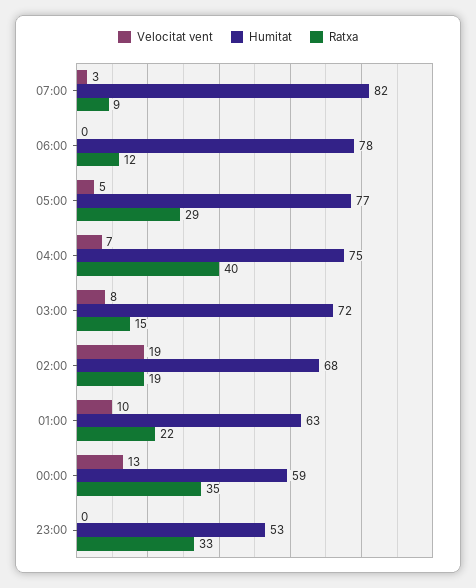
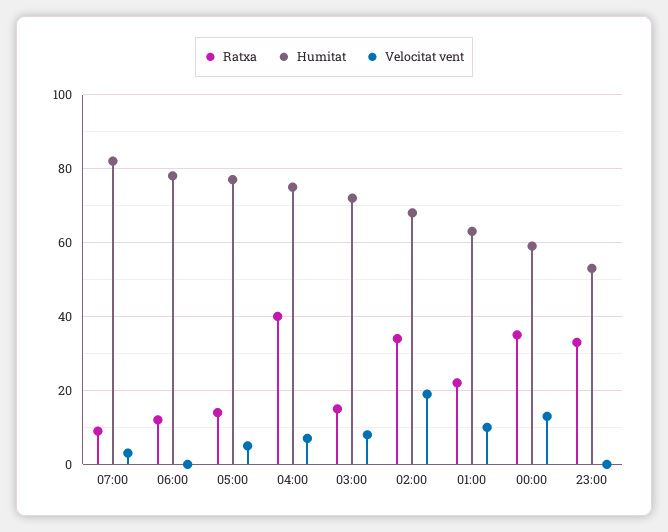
Ratxa, 05:00: 29 -> 15
Ratxa, 02:00: 19 -> 35

